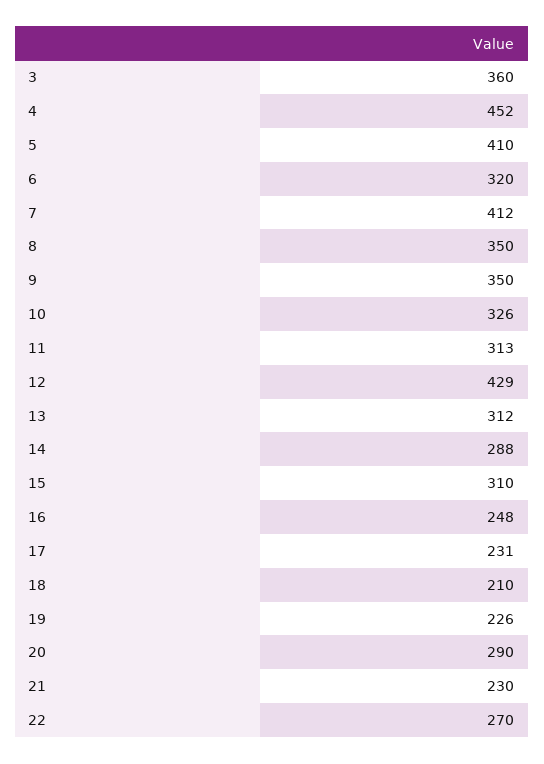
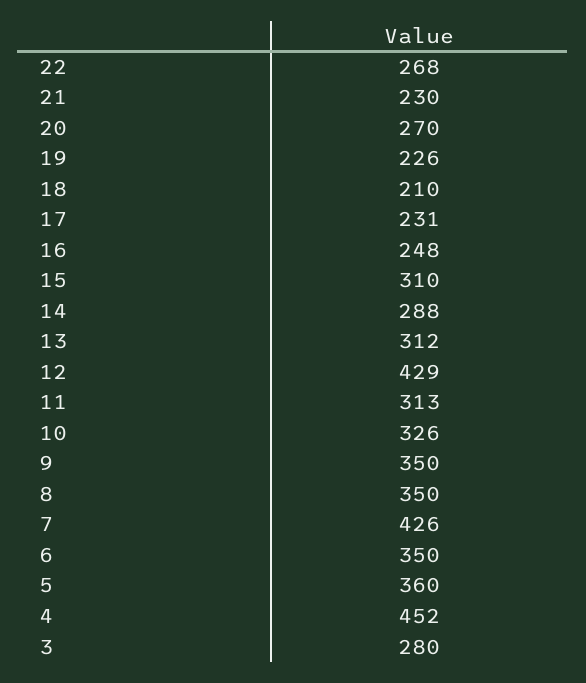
3: 360 -> 280
5: 410 -> 360
6: 320 -> 350
7: 412 -> 426
20: 290 -> 270
22: 270 -> 268

